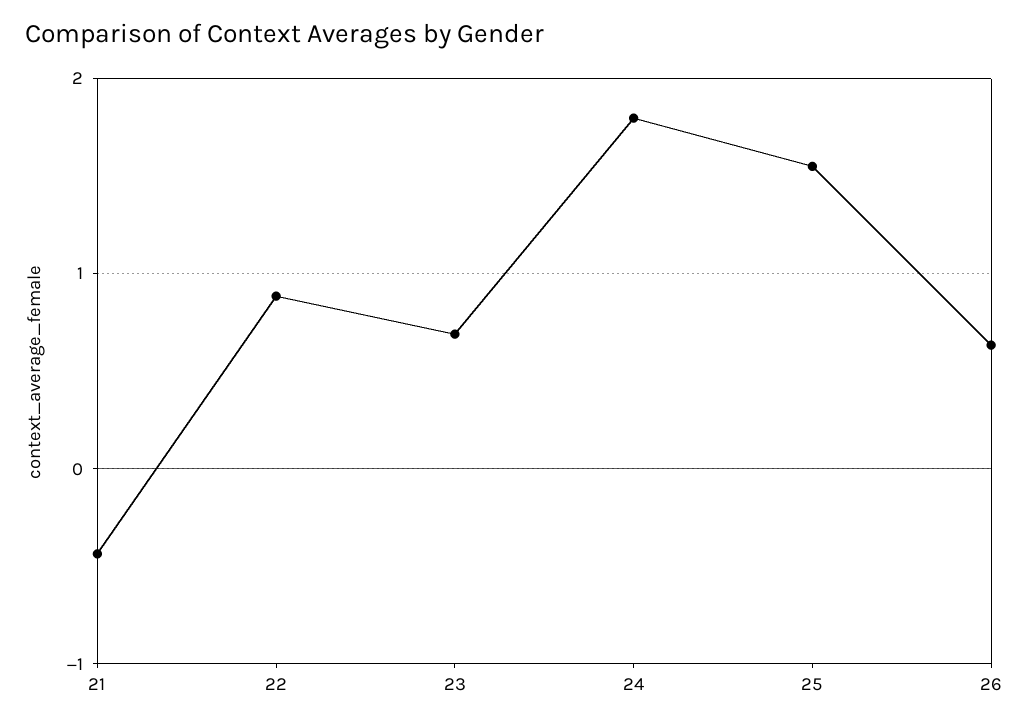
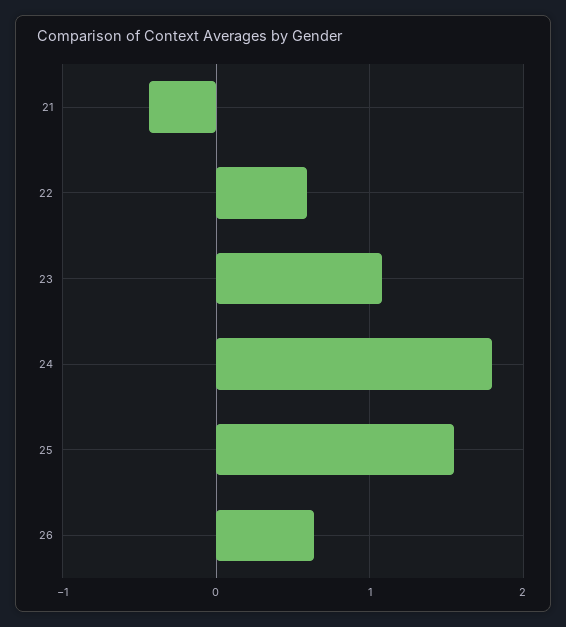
22: 0.9 -> 0.6
23: 0.7 -> 1.1

